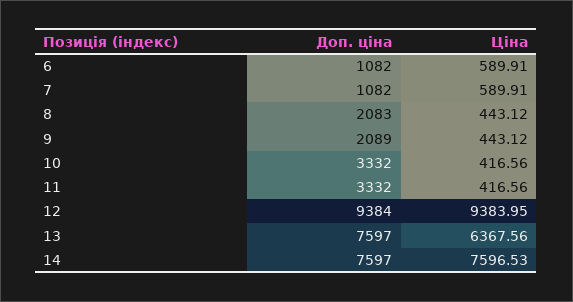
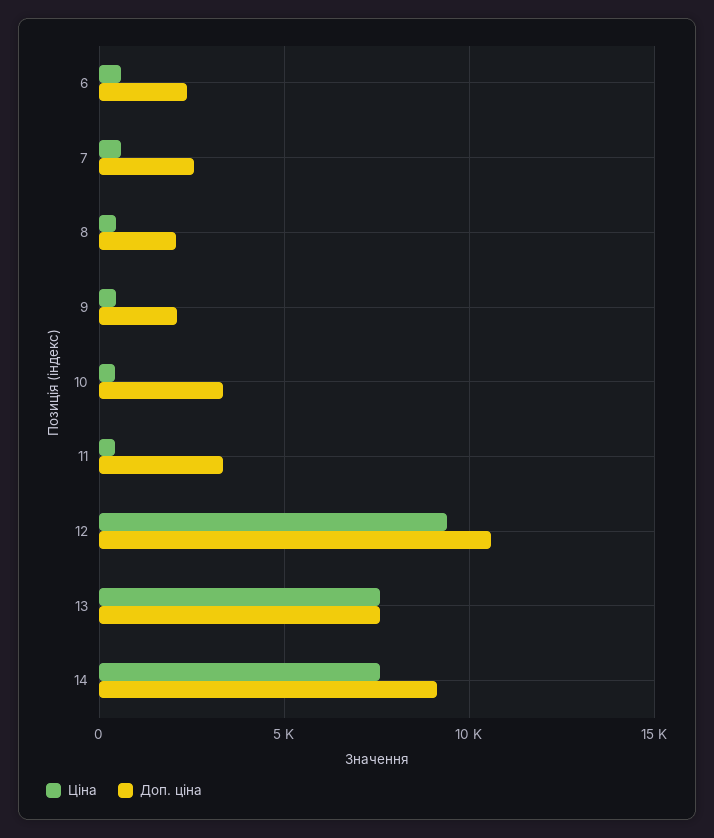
Доп. ціна, 6: 1082 -> 2500
Доп. ціна, 7: 1082 -> 2500
Доп. ціна, 12: 9384 -> 10500
Ціна, 13: 6367.56 -> 7500
Доп. ціна, 14: 7597 -> 9000

